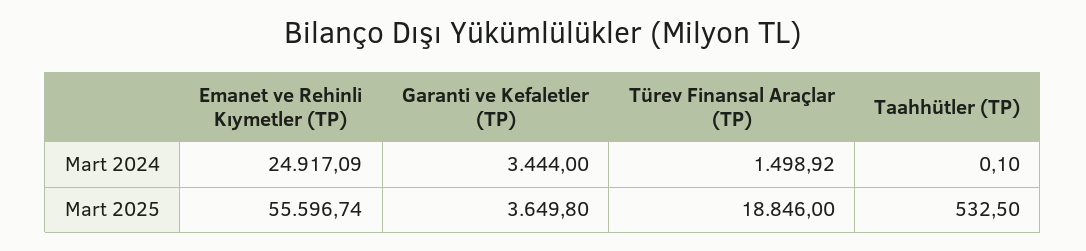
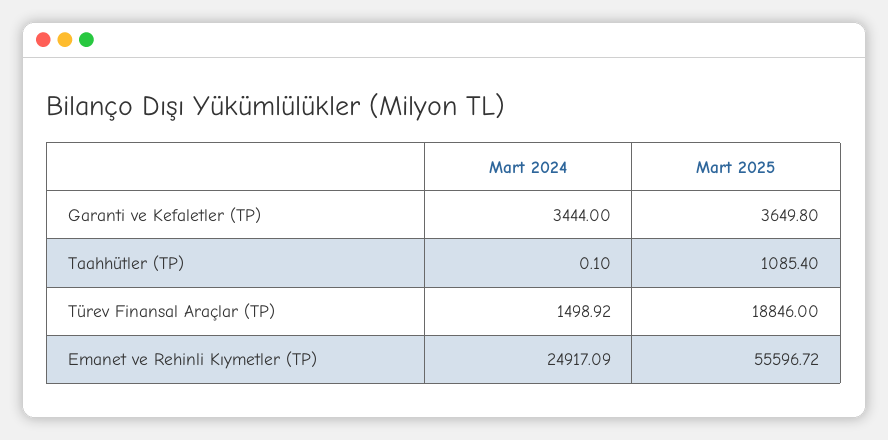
Emanet ve Rehinli Kıymetler (TP), Mart 2025: 55596.74 -> 55596.72
Taahhütler (TP), Mart 2025: 532.5 -> 1085.4

